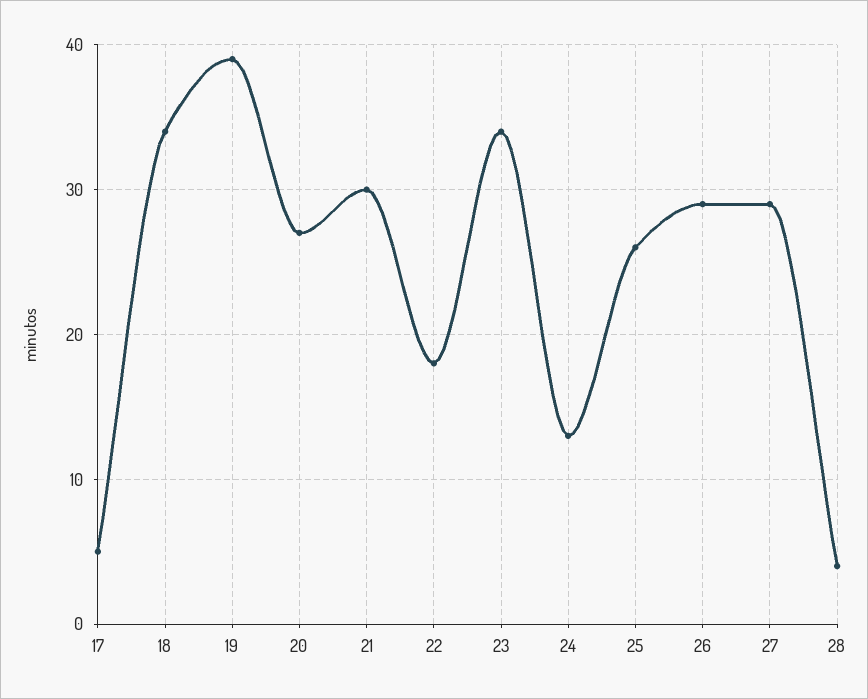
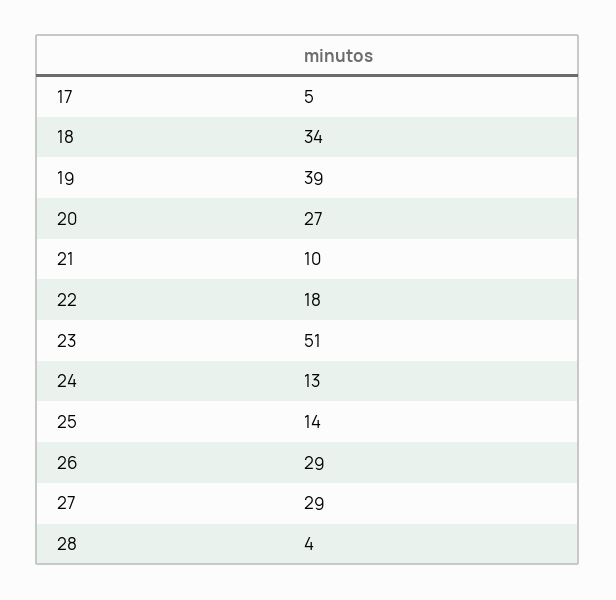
21: 30 -> 10
23: 34 -> 51
25: 26 -> 14

